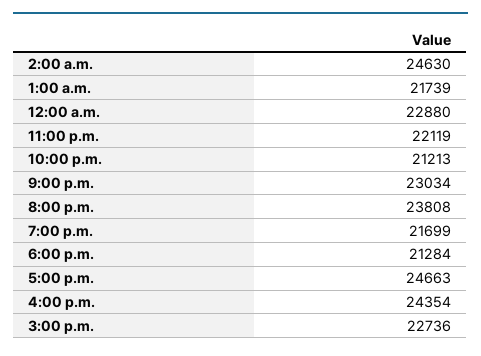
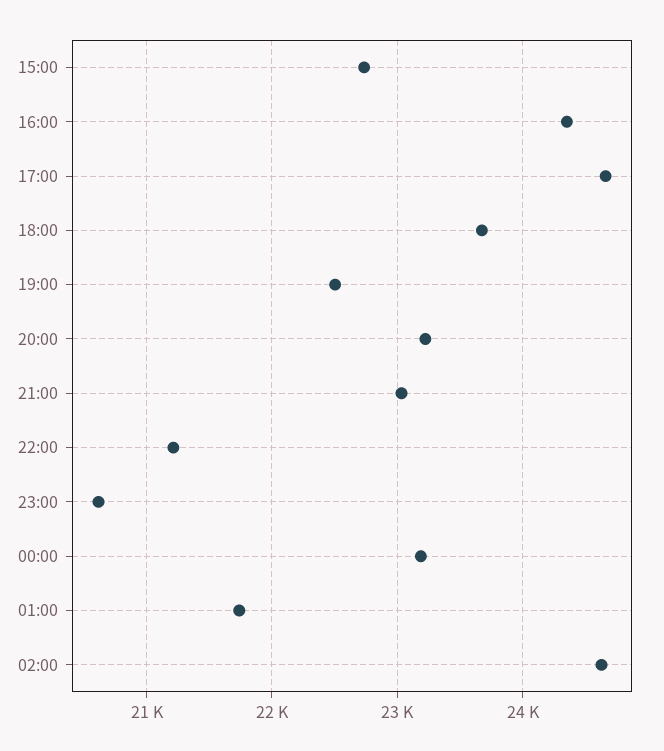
12:00 a.m.: 22880 -> 23200
11:00 p.m.: 22119 -> 20600
8:00 p.m.: 23808 -> 23200
7:00 p.m.: 21699 -> 22500
6:00 p.m.: 21284 -> 23700

